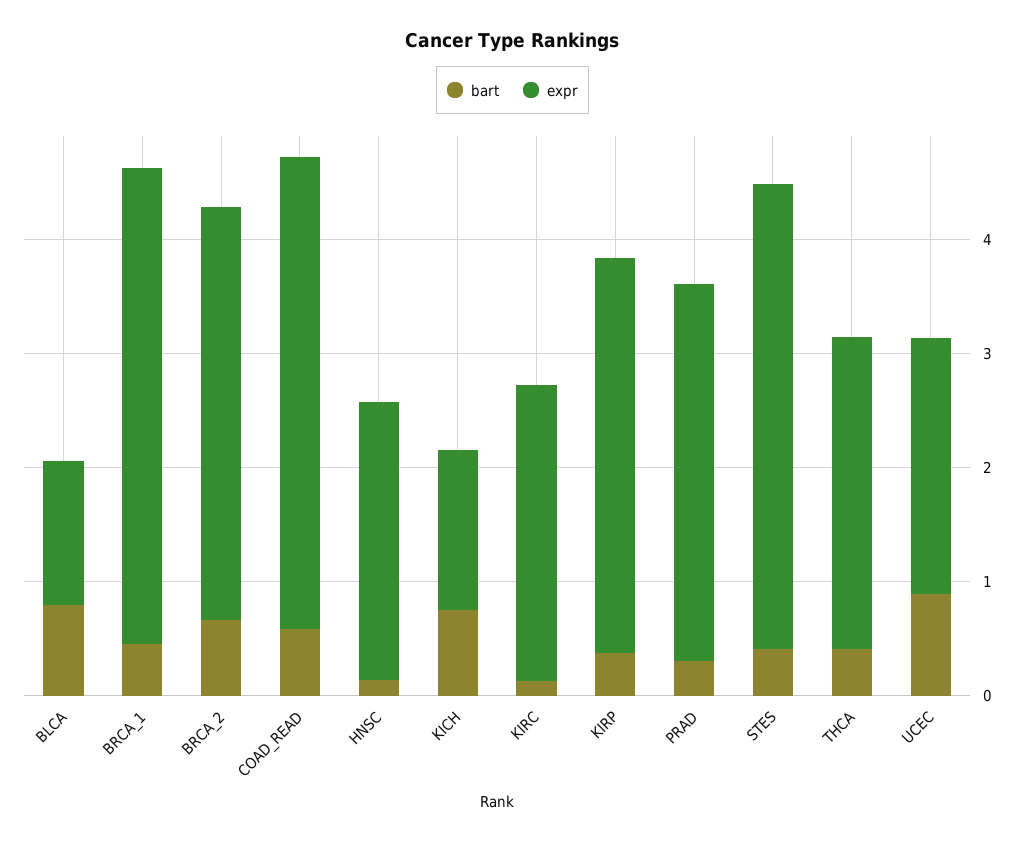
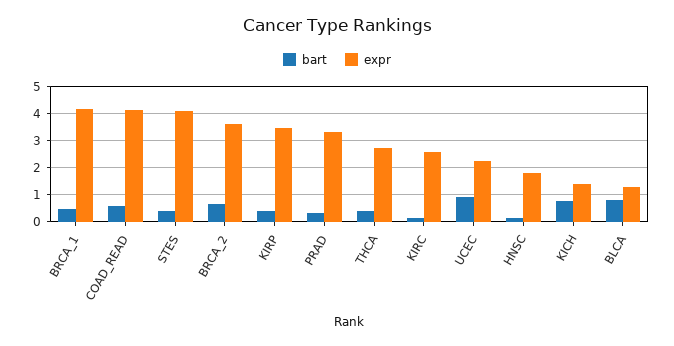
expr, HNSC: 2.4 -> 1.75

